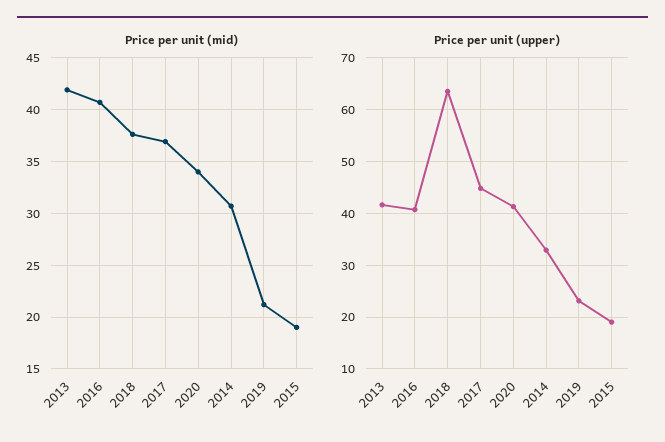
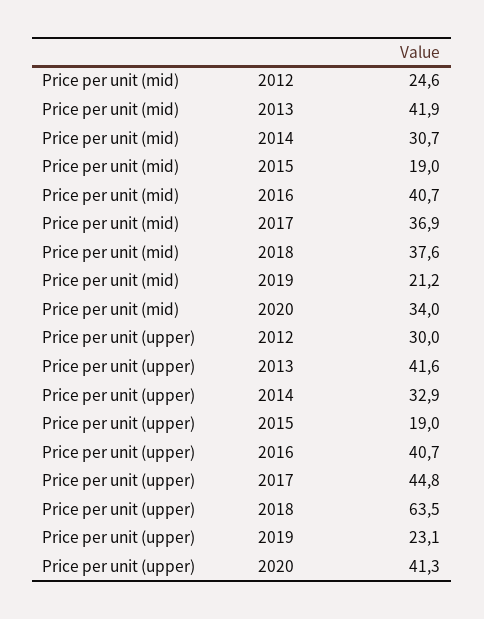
Price per unit (mid), 2012: none -> 24.6
Price per unit (upper), 2012: none -> 30

